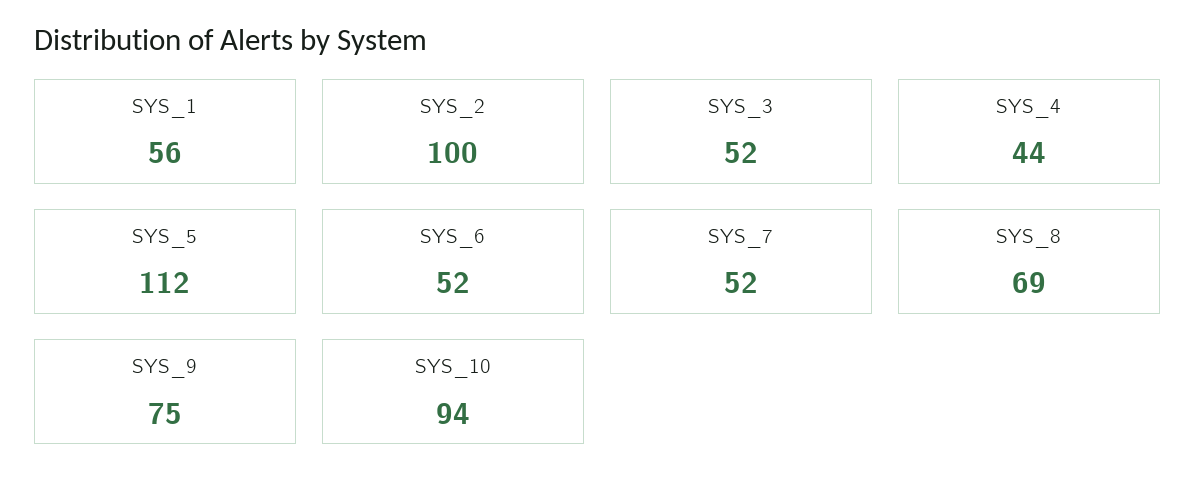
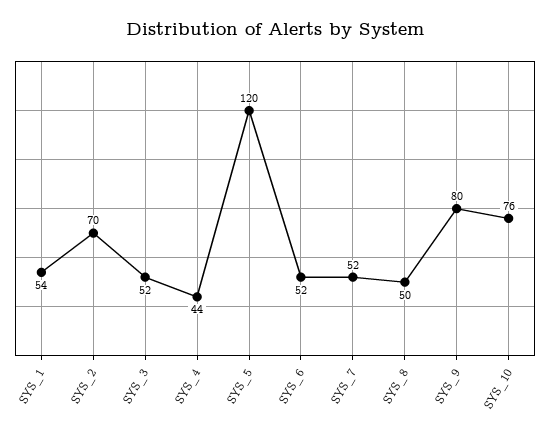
SYS_1: 56 -> 54
SYS_2: 100 -> 70
SYS_5: 112 -> 120
SYS_8: 69 -> 50
SYS_9: 75 -> 80
SYS_10: 94 -> 76

